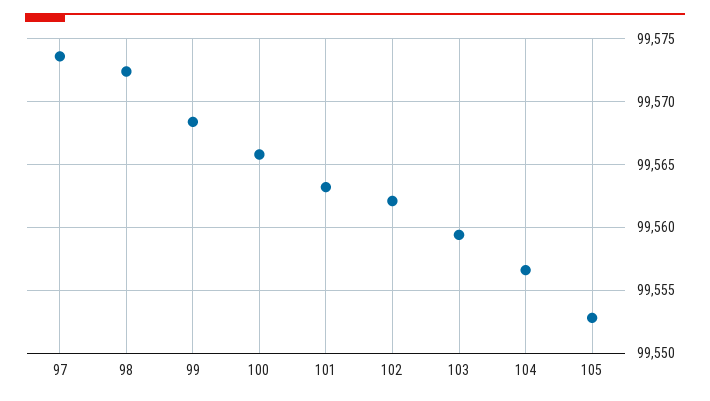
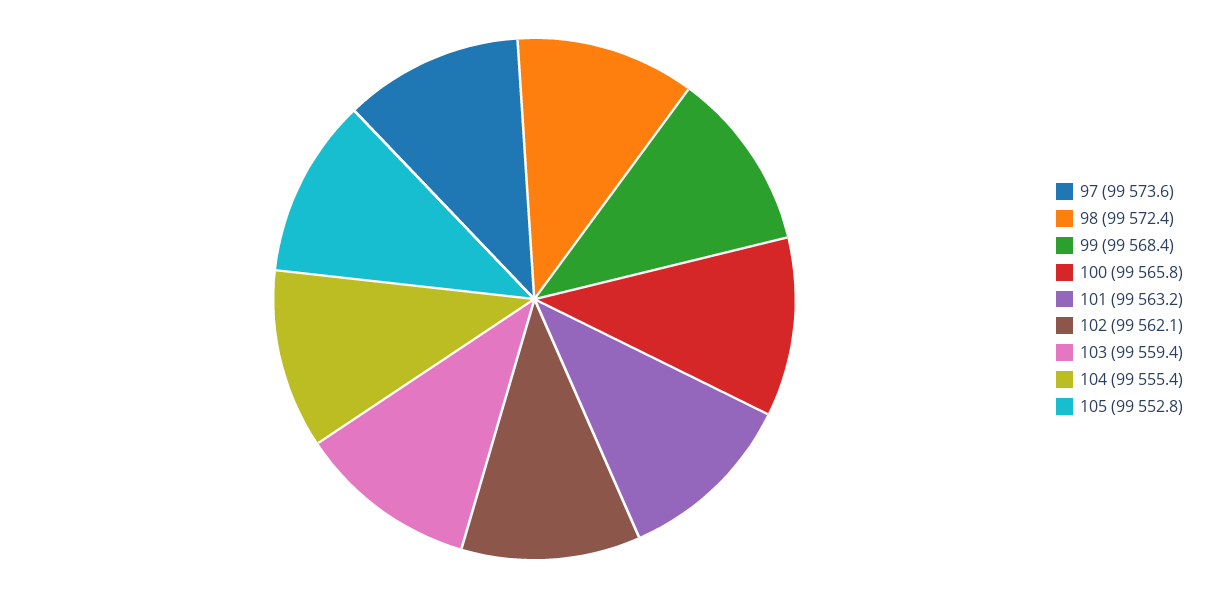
104: 99556.5 -> 99555.4

